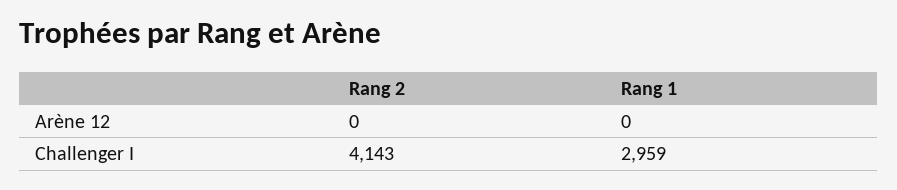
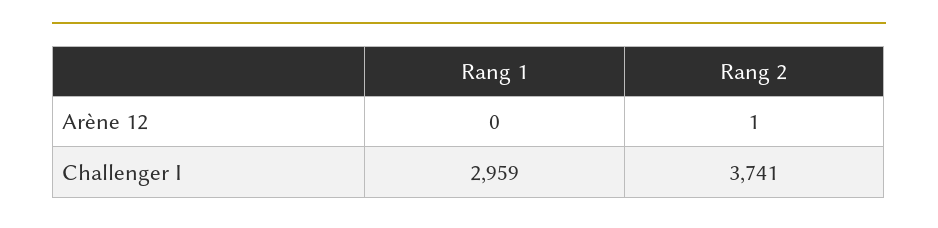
Rang 2, Arène 12: 0 -> 1
Rang 2, Challenger I: 4143 -> 3741

